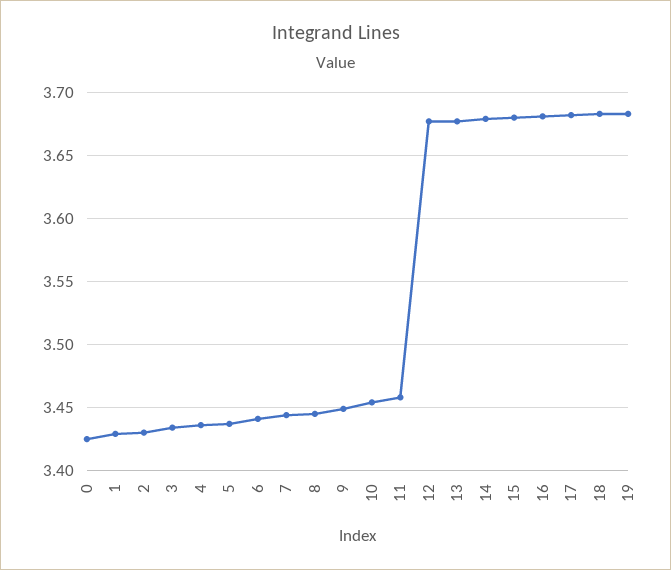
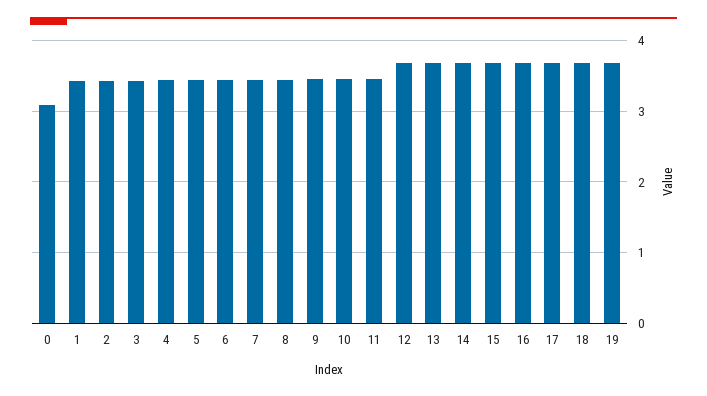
0: 3.425 -> 3.1

